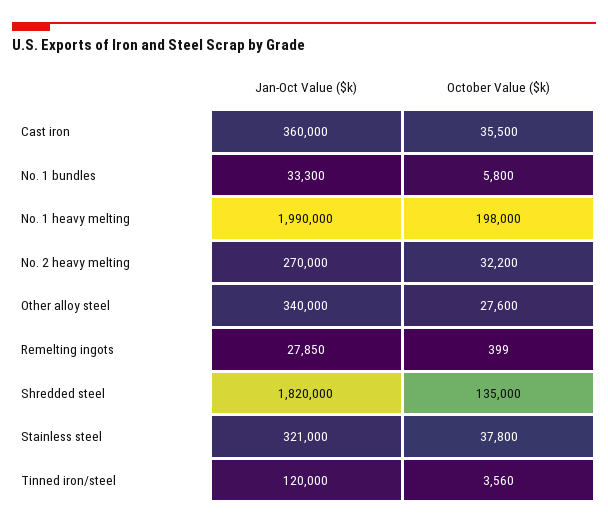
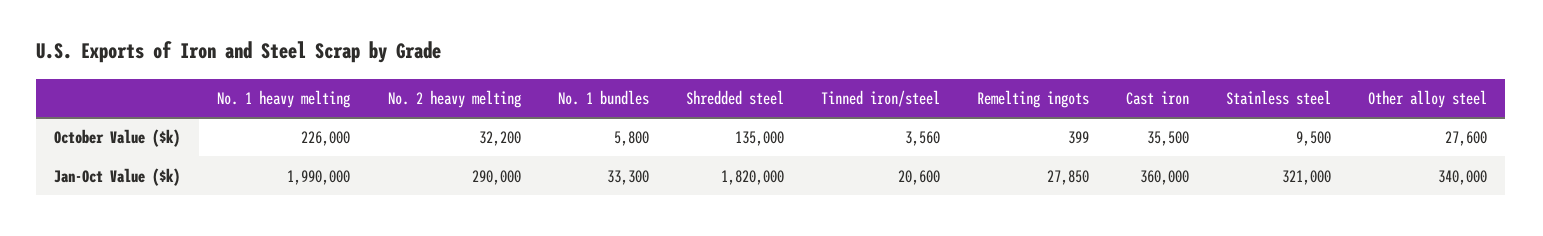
October Value ($k), No. 1 heavy melting: 198000 -> 226000
Jan-Oct Value ($k), No. 2 heavy melting: 270000 -> 290000
October Value ($k), Stainless steel: 37800 -> 9500
Jan-Oct Value ($k), Tinned iron/steel: 120000 -> 20600

